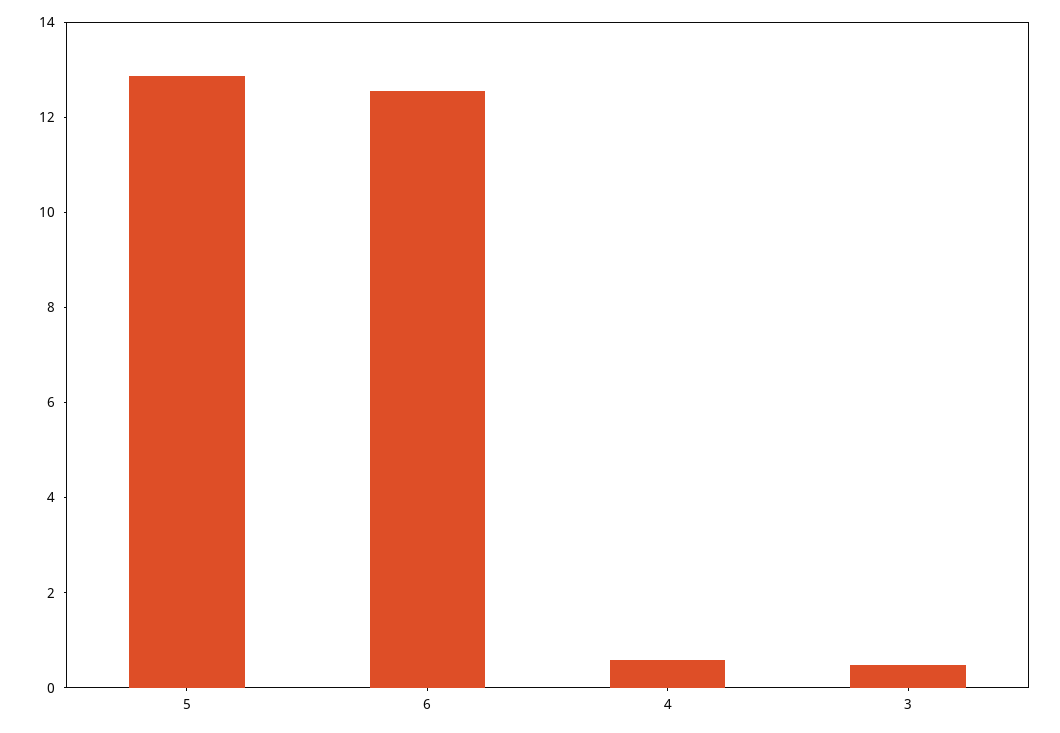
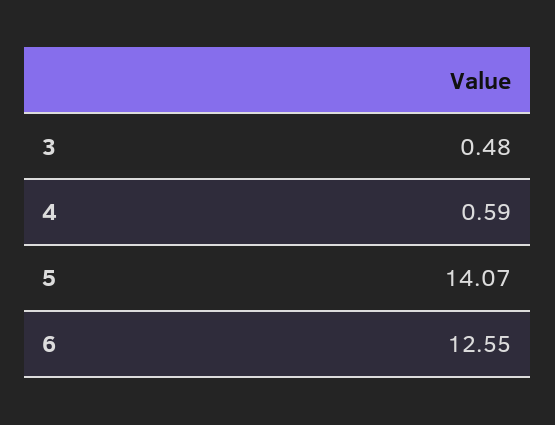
5: 13 -> 14.07

